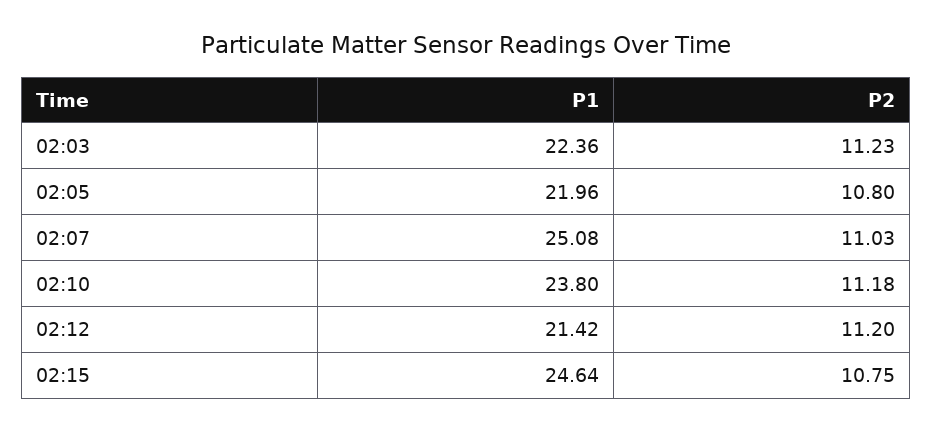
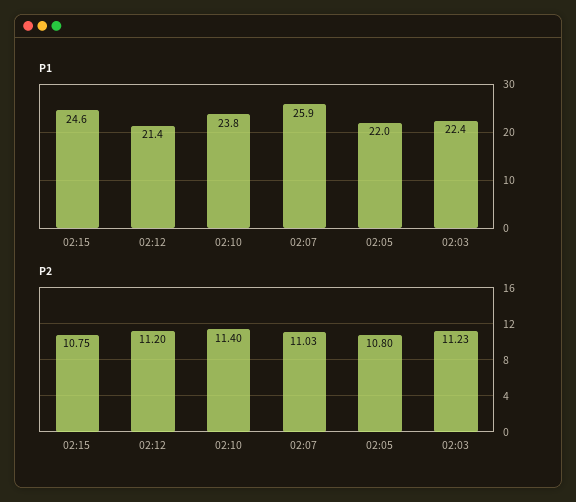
P1, 02:07: 25.08 -> 25.9
P2, 02:10: 11.18 -> 11.4

